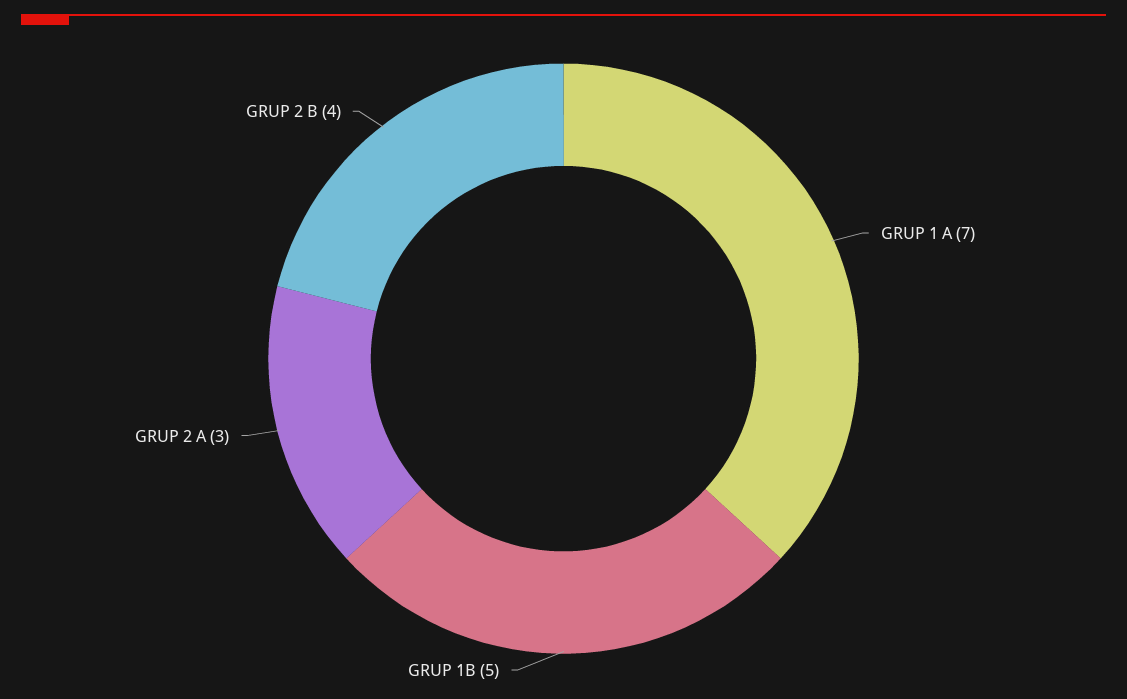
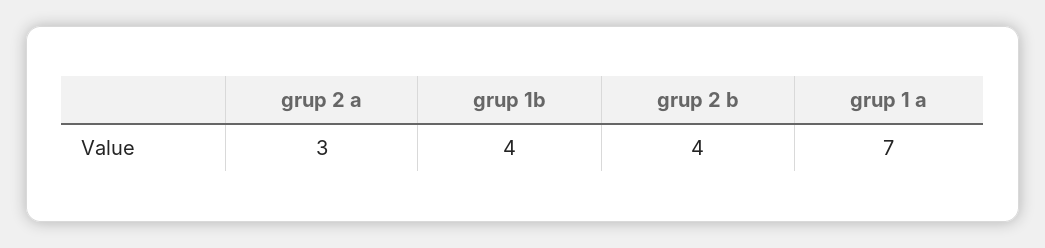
GRUP 1B: 5 -> 4

